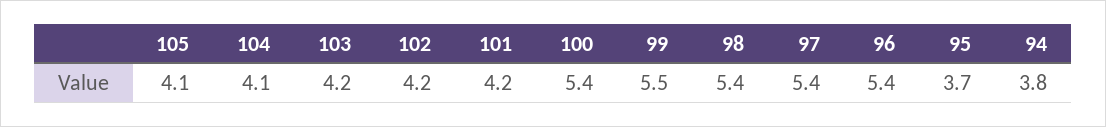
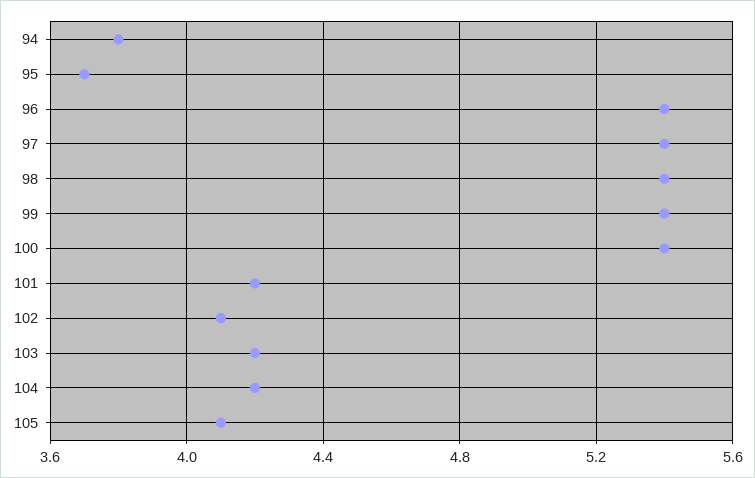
104: 4.1 -> 4.2
102: 4.2 -> 4.1
99: 5.5 -> 5.4

